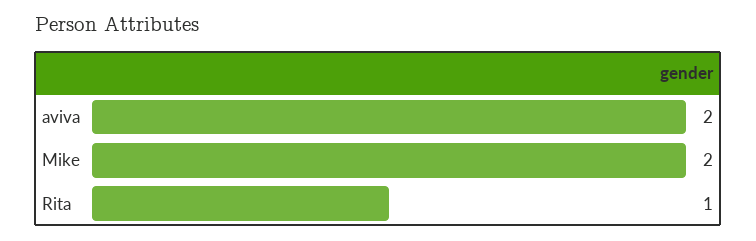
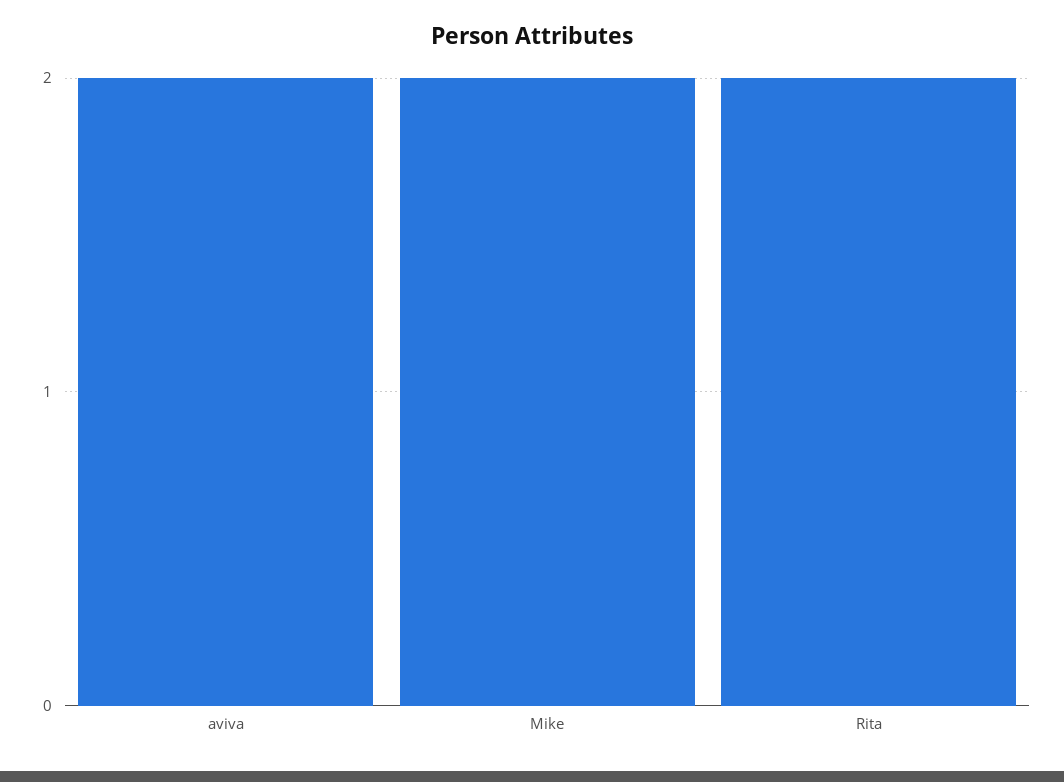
Rita: 1 -> 2

